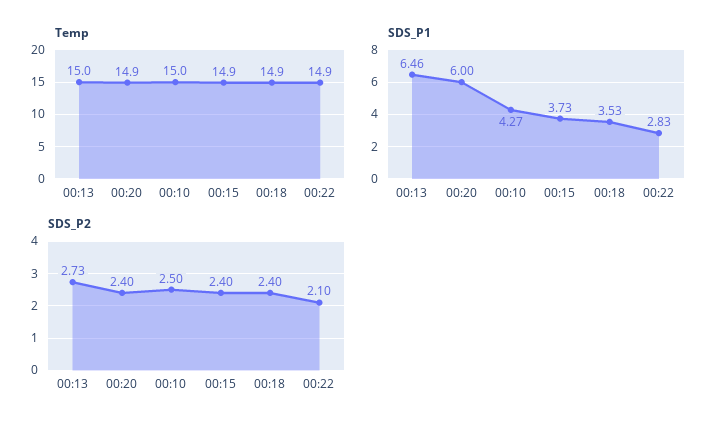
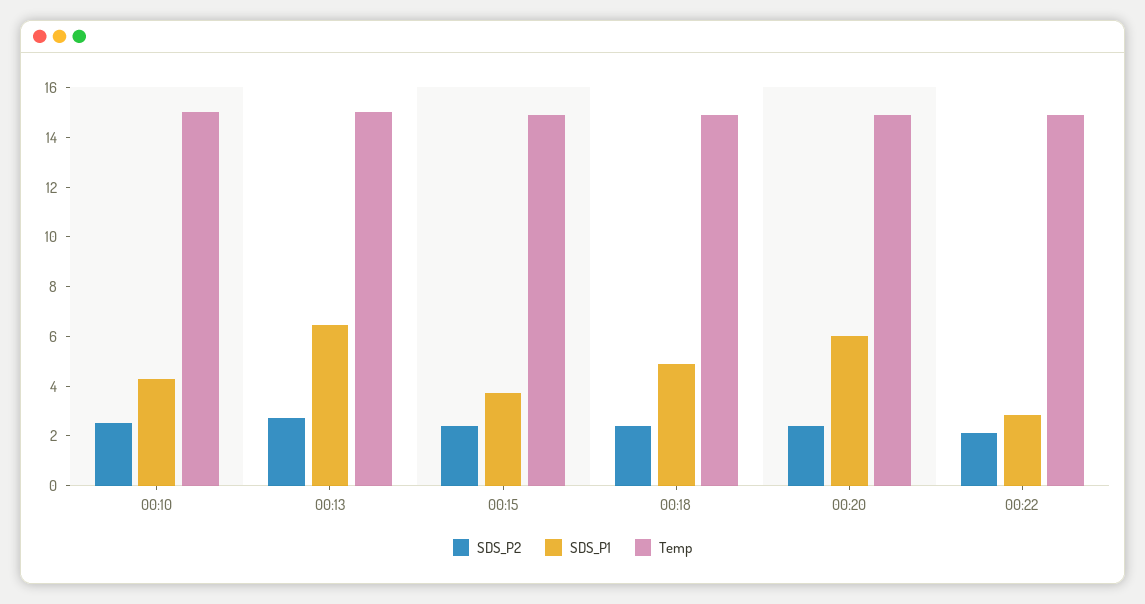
SDS_P1, 00:18: 3.53 -> 5

